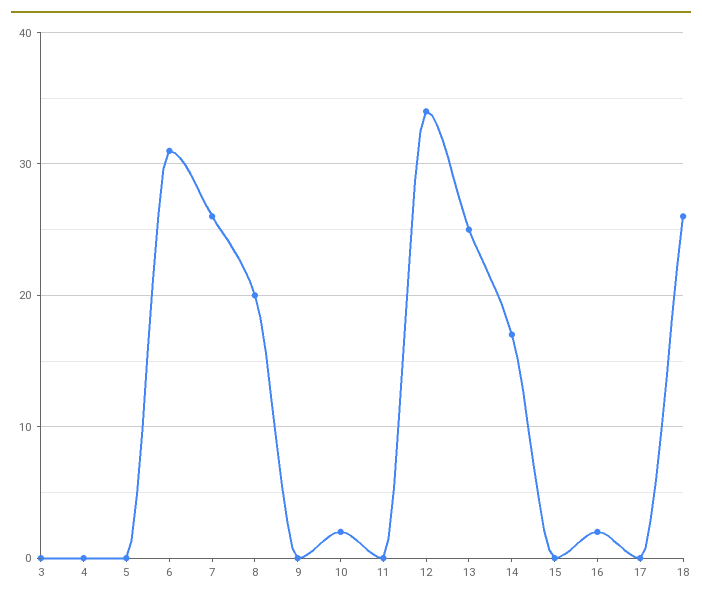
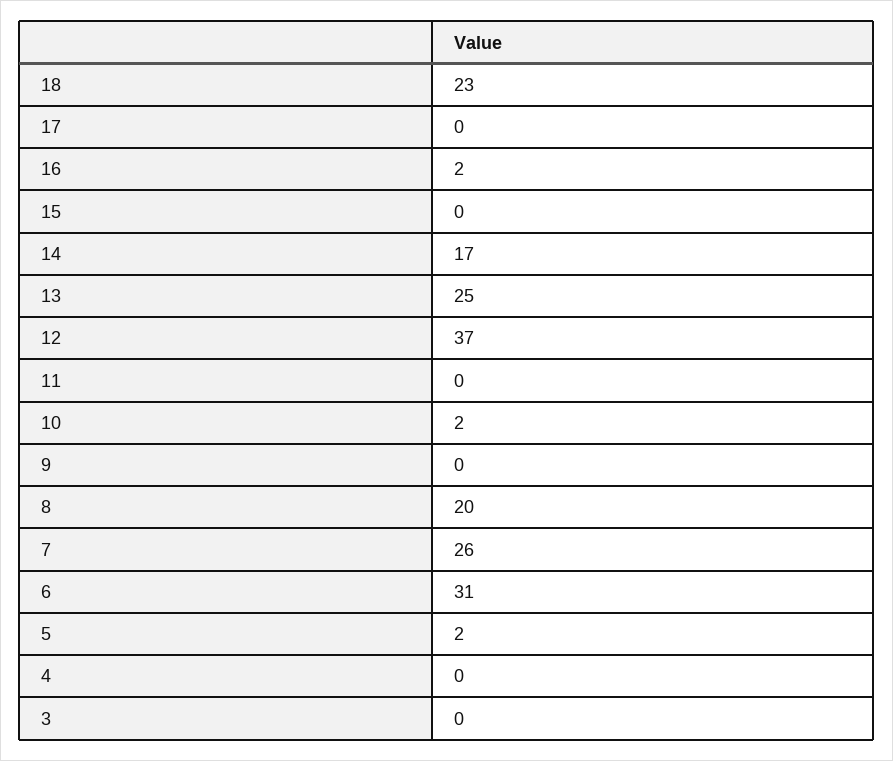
5: 0 -> 2
12: 34 -> 37
18: 26 -> 23

